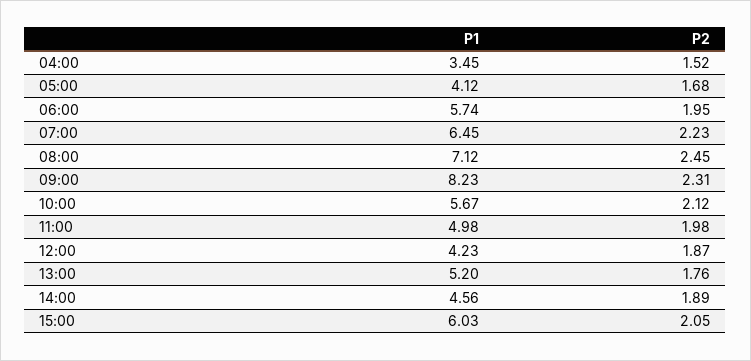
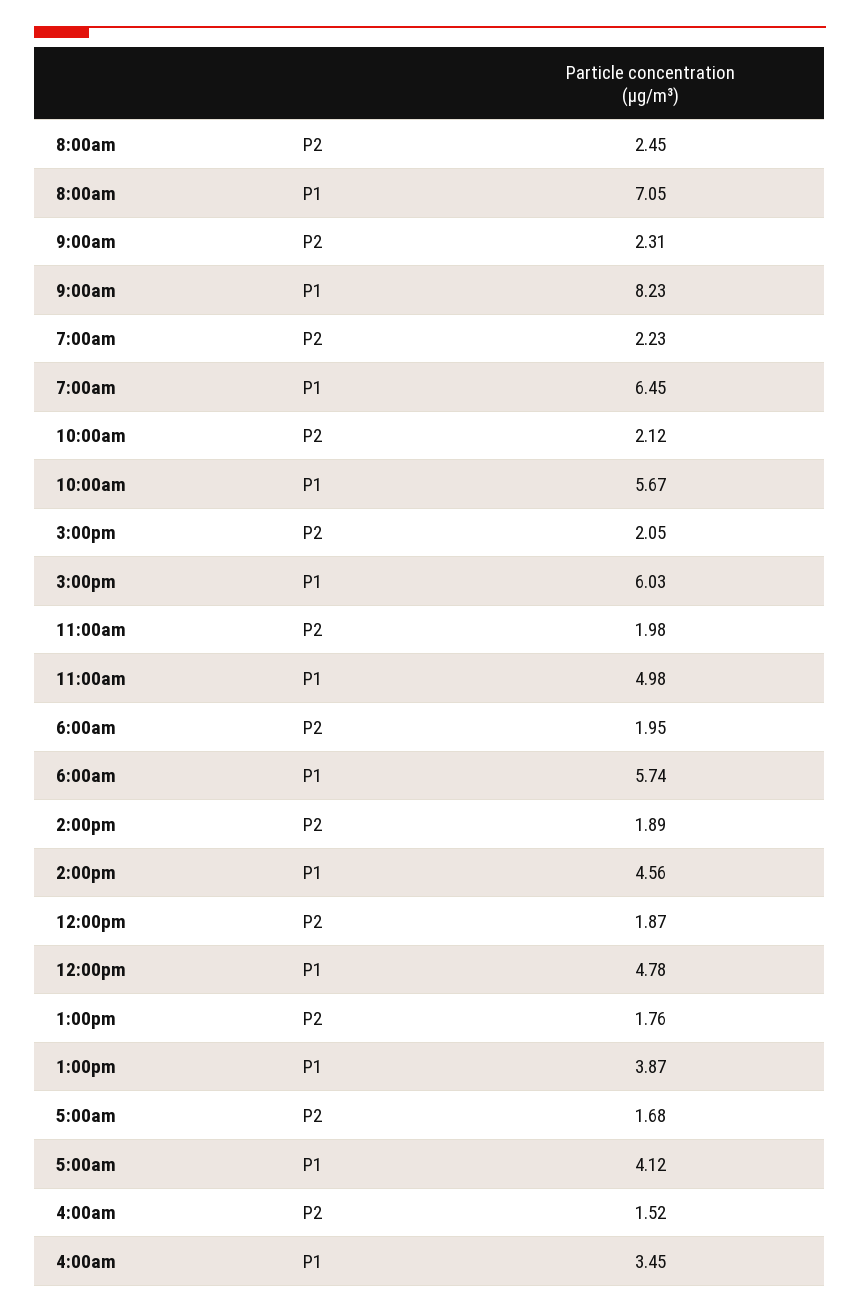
P1, 08:00: 7.12 -> 7.05
P1, 12:00: 4.23 -> 4.78
P1, 13:00: 5.2 -> 3.87

